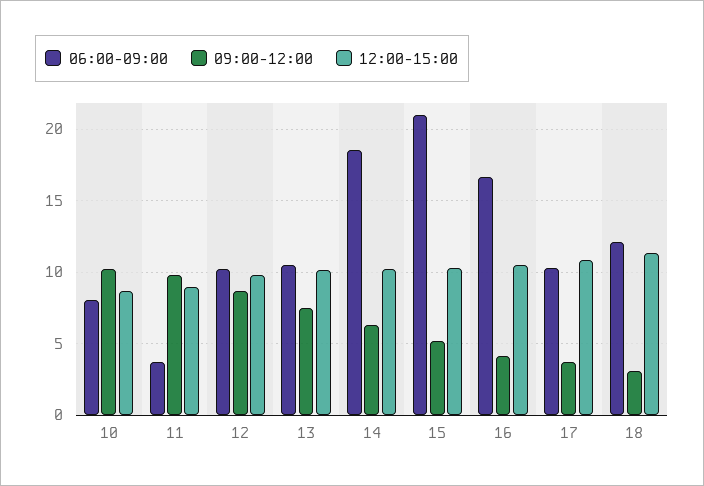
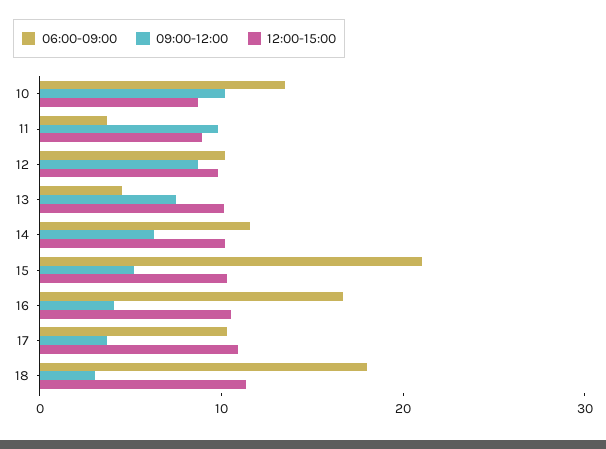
06:00-09:00, 10: 8 -> 14
06:00-09:00, 13: 10.5 -> 4
06:00-09:00, 14: 18.5 -> 12
06:00-09:00, 18: 12 -> 18

